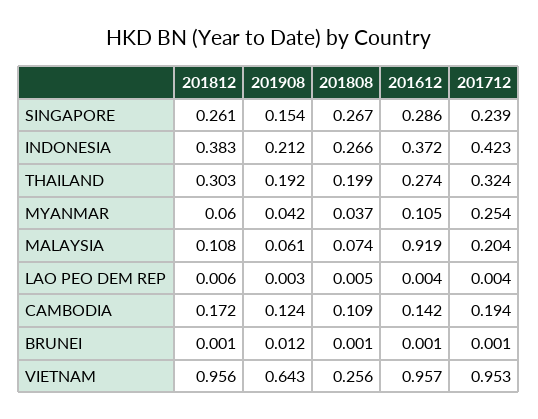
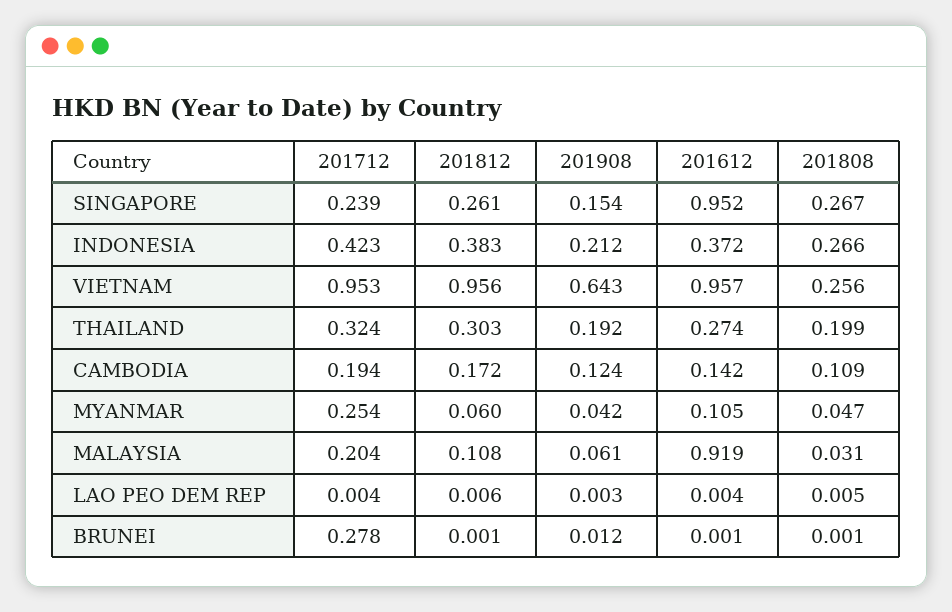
201612, SINGAPORE: 0.286 -> 0.952
201808, MYANMAR: 0.037 -> 0.047
201808, MALAYSIA: 0.074 -> 0.031
201712, BRUNEI: 0.001 -> 0.278

